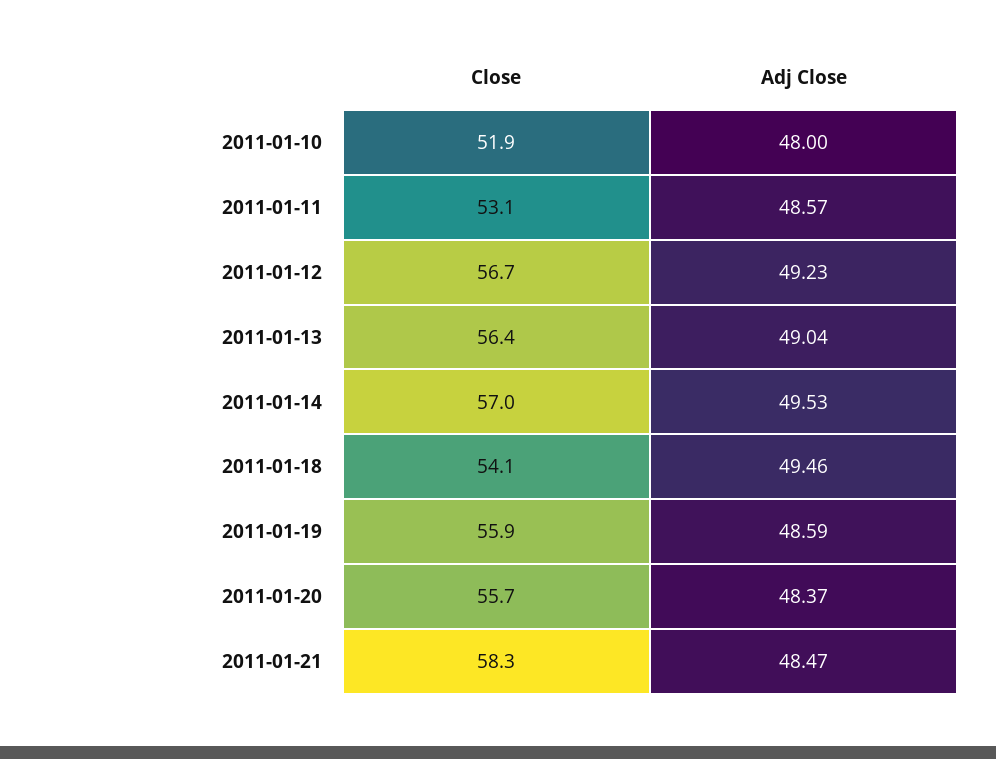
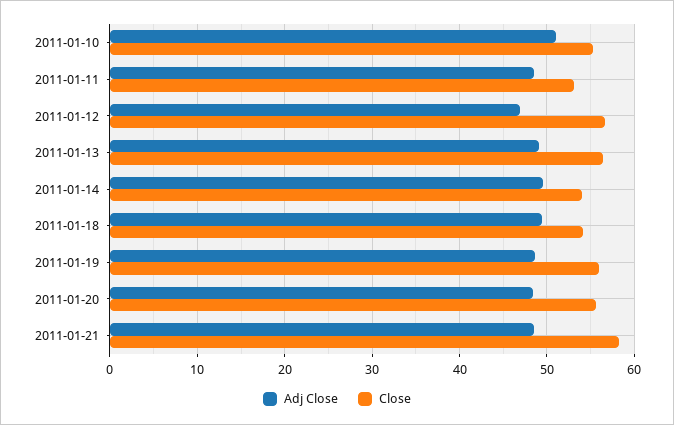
Close, 2011-01-10: 51.9 -> 55
Adj Close, 2011-01-10: 48 -> 51
Adj Close, 2011-01-12: 49.23 -> 47
Close, 2011-01-14: 57 -> 54

